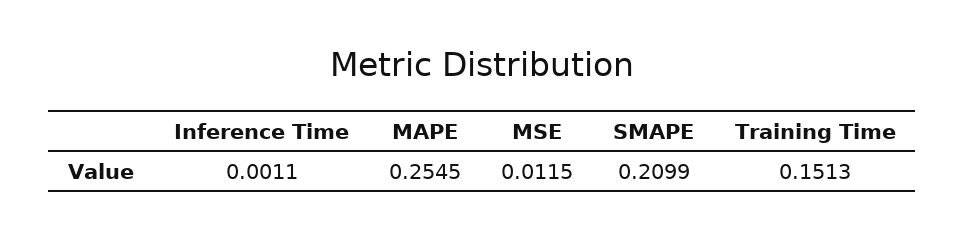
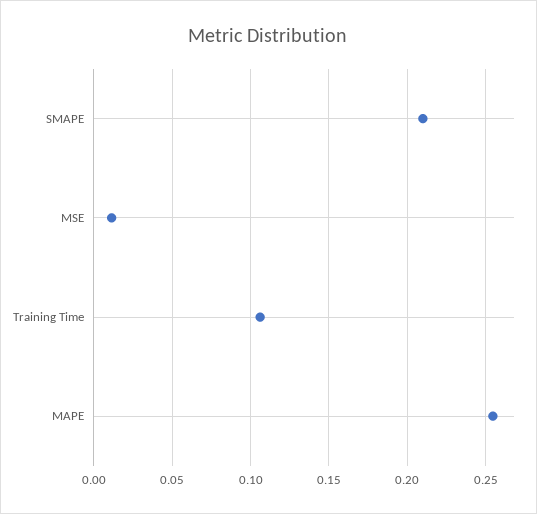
Inference Time: 0.0011 -> none
Training Time: 0.1513 -> 0.105

